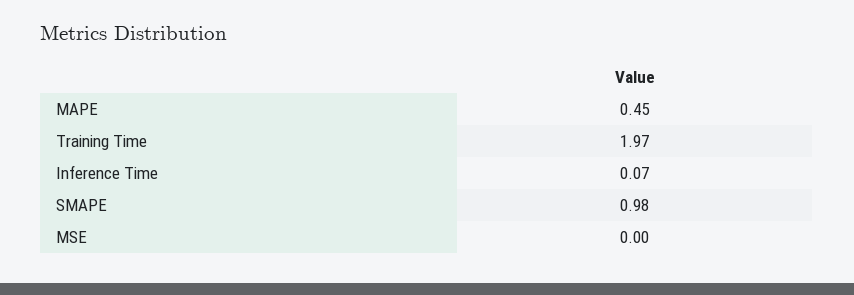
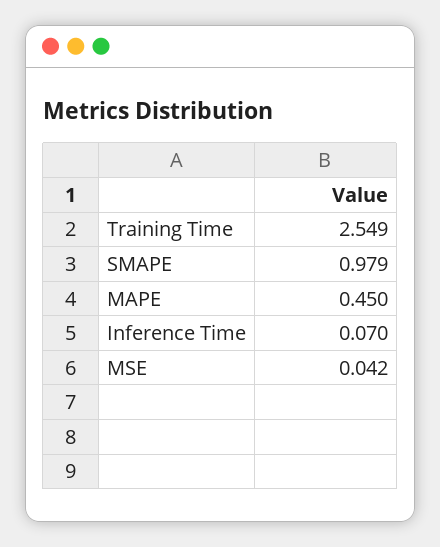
Training Time: 1.97 -> 2.549
MSE: 0 -> 0.042

